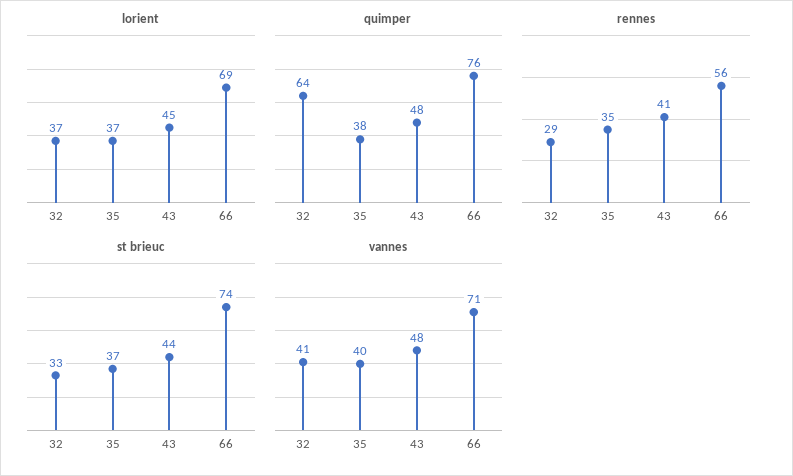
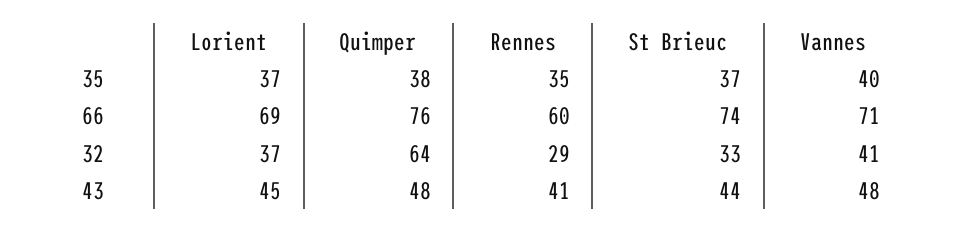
rennes, 66: 56 -> 60

